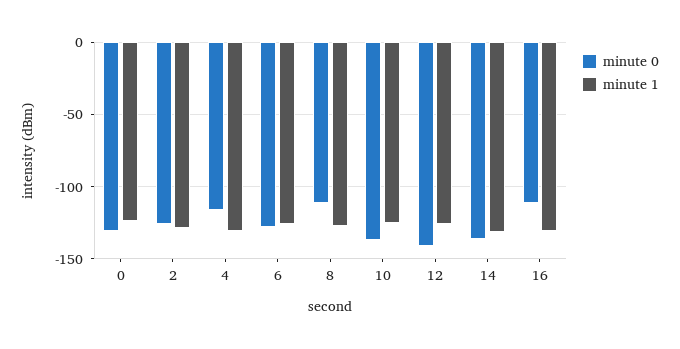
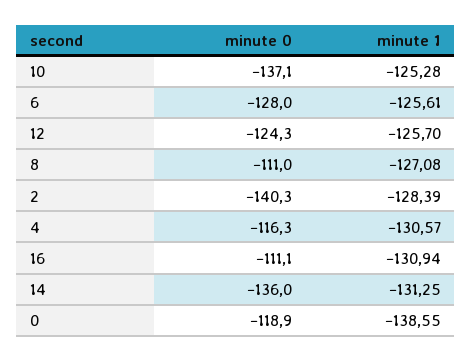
minute 0, 0: -130 -> -118.9
minute 1, 0: -125 -> -138.55
minute 0, 2: -125 -> -140.3
minute 0, 12: -140 -> -124.3

